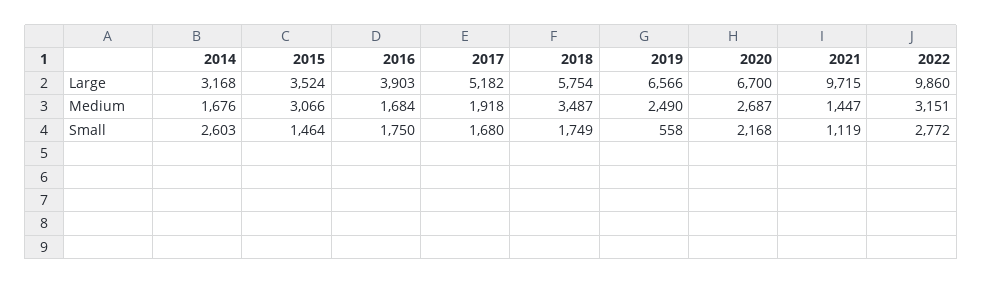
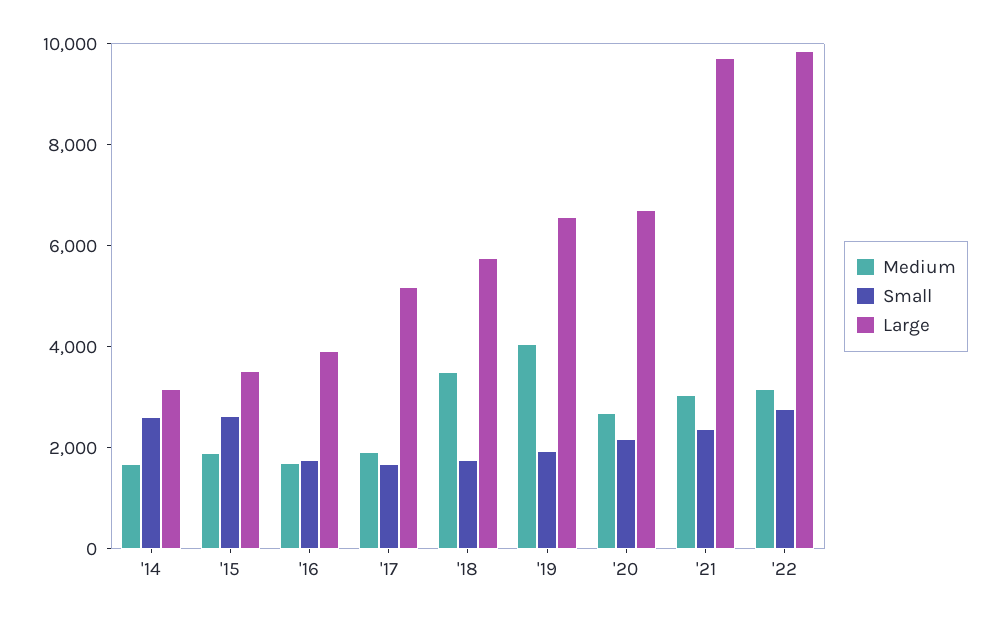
Medium, 2015: 3066 -> 2000
Medium, 2019: 2490 -> 4000
Medium, 2021: 1447 -> 3000
Small, 2015: 1464 -> 2500
Small, 2019: 558 -> 2000
Small, 2021: 1119 -> 2500

